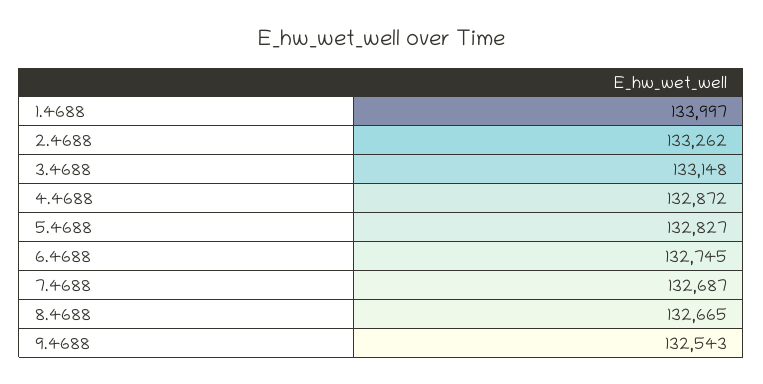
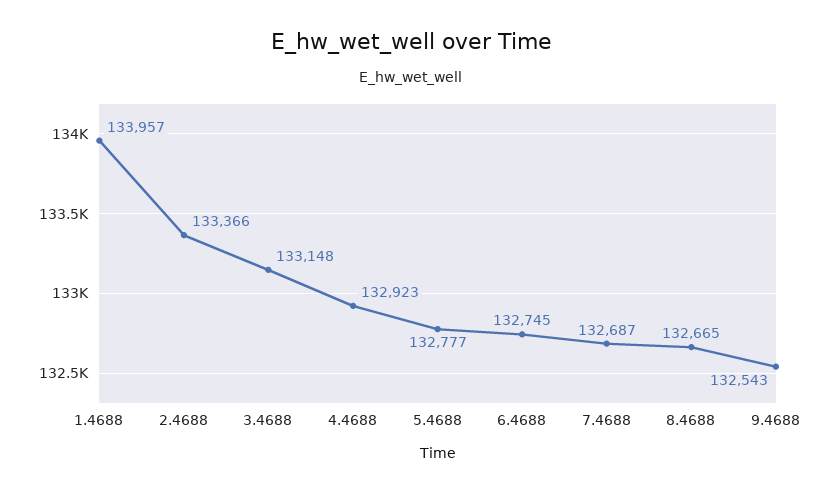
1.4688: 133997 -> 133957
2.4688: 133262 -> 133366
4.4688: 132872 -> 132923
5.4688: 132827 -> 132777

